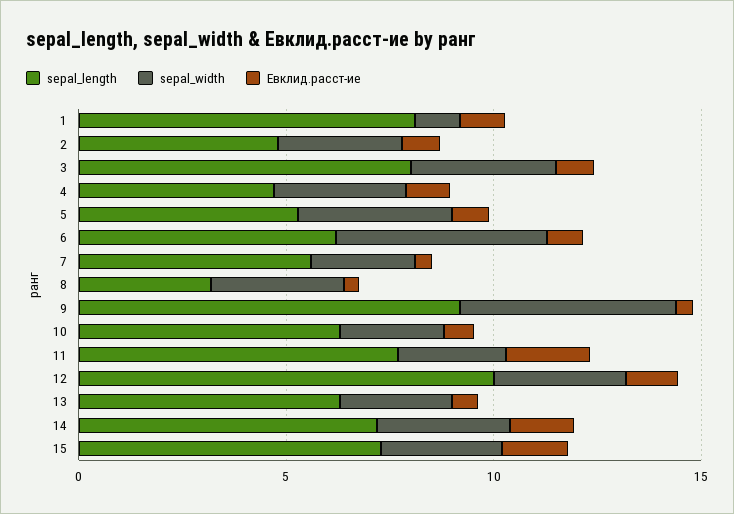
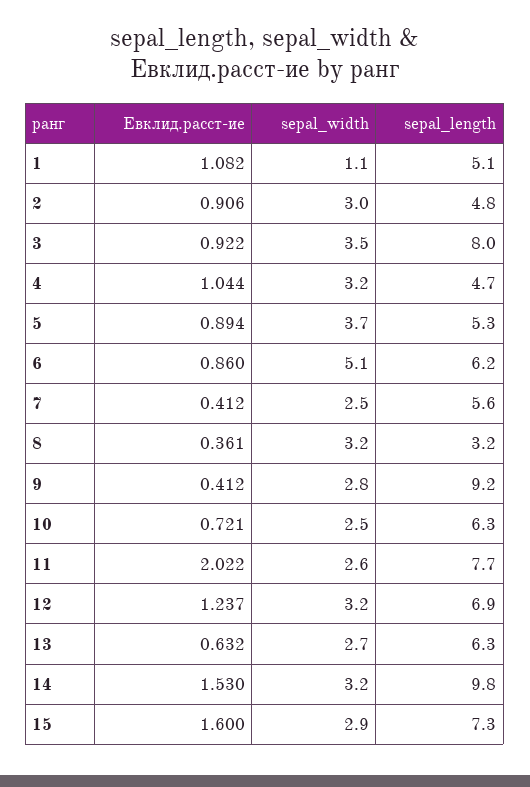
sepal_length, 1: 8 -> 5.1
sepal_width, 9: 5 -> 2.8
sepal_length, 12: 10 -> 6.9
sepal_length, 14: 7 -> 9.8

